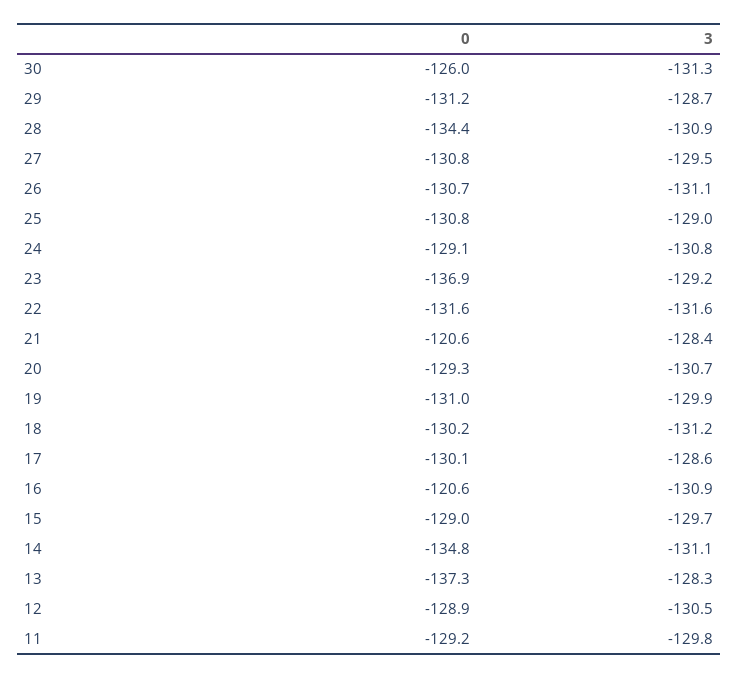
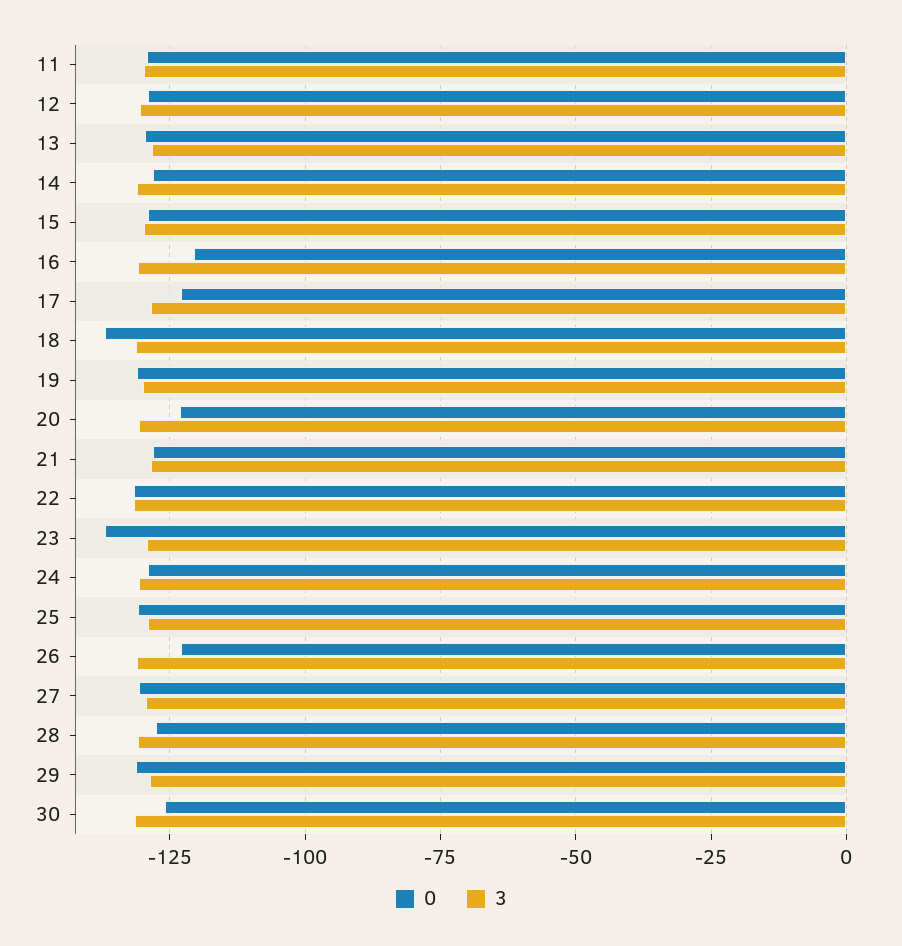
0, 28: -134.4 -> -127.5
0, 26: -130.7 -> -122.5
0, 21: -120.6 -> -127.5
0, 20: -129.3 -> -122.5
0, 18: -130.2 -> -137.5
0, 17: -130.1 -> -122.5
0, 14: -134.8 -> -127.5
0, 13: -137.3 -> -130

